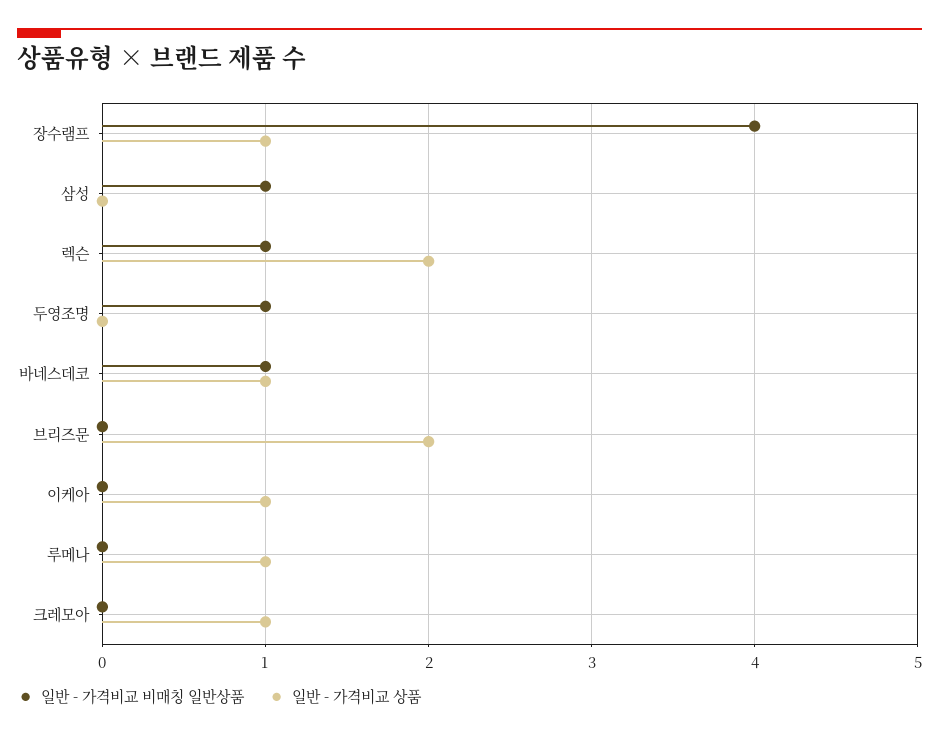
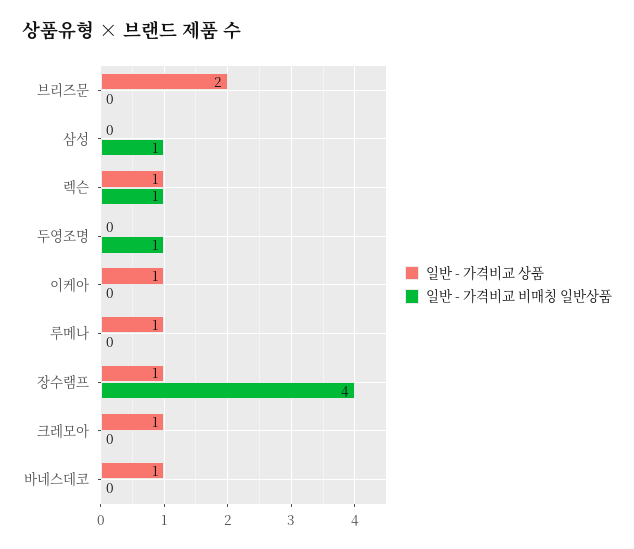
일반 - 가격비교 상품, 렉슨: 2 -> 1
일반 - 가격비교 비매칭 일반상품, 바네스데코: 1 -> 0

